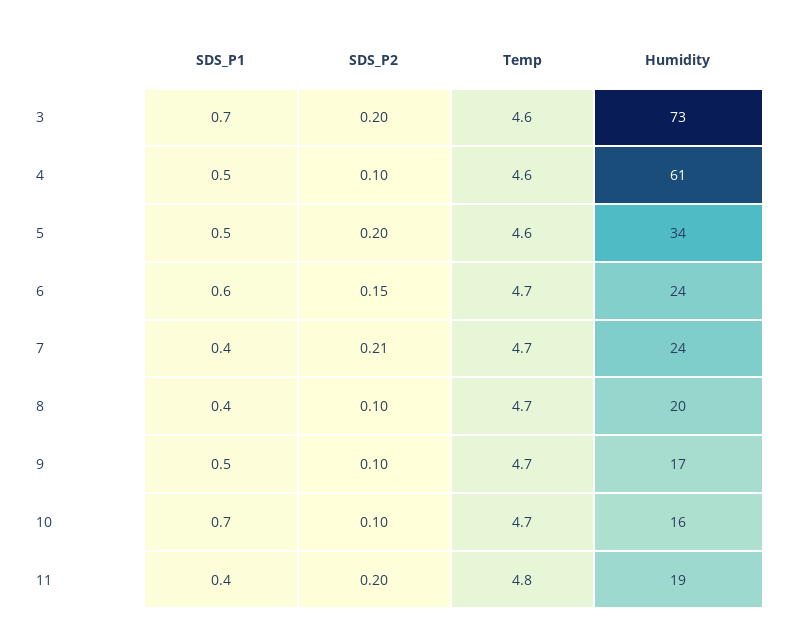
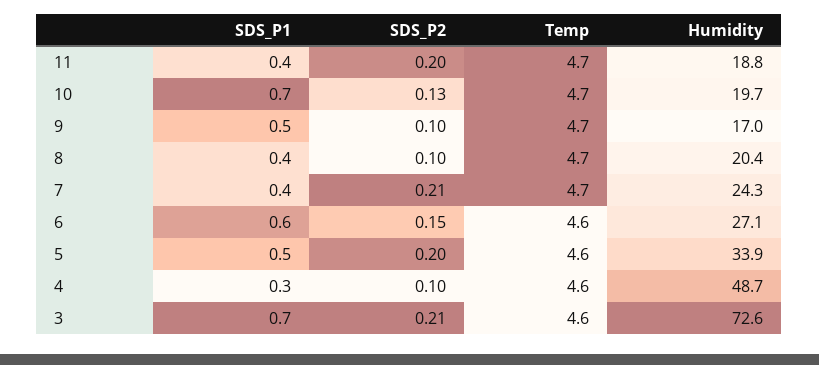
SDS_P2, 3: 0.2 -> 0.21
SDS_P1, 4: 0.5 -> 0.3
Humidity, 4: 61 -> 48.7
Temp, 6: 4.7 -> 4.6
Humidity, 6: 24 -> 27.1
SDS_P2, 10: 0.1 -> 0.13
Humidity, 10: 16 -> 19.7
Temp, 11: 4.8 -> 4.7

